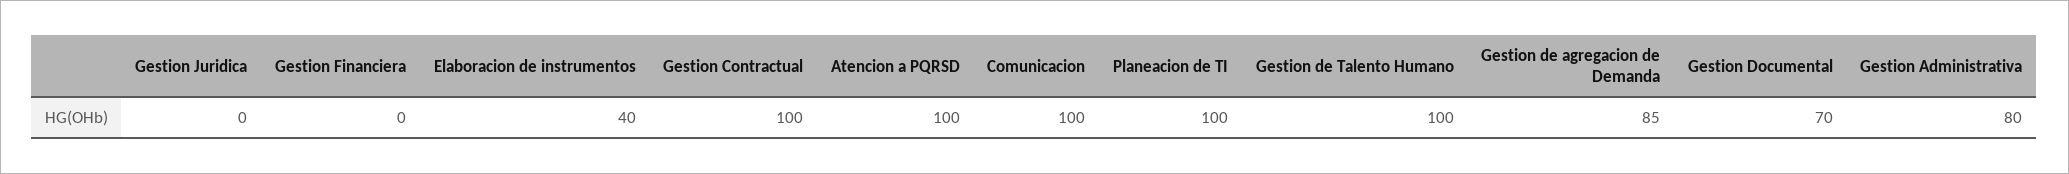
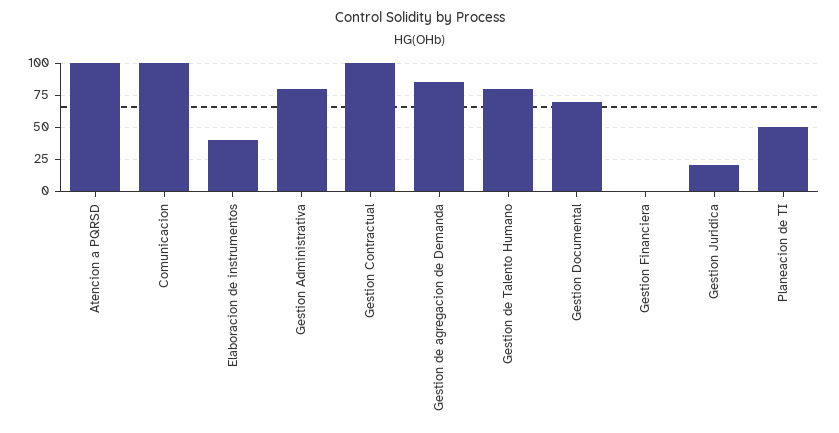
Gestion Juridica: 0 -> 20
Planeacion de TI: 100 -> 50
Gestion de Talento Humano: 100 -> 80

